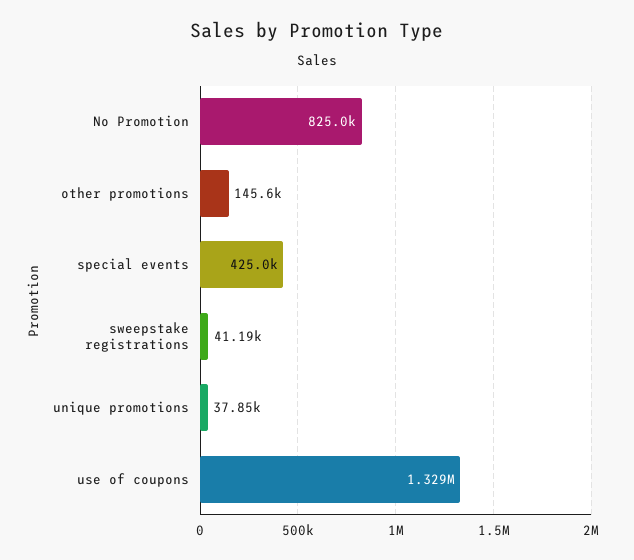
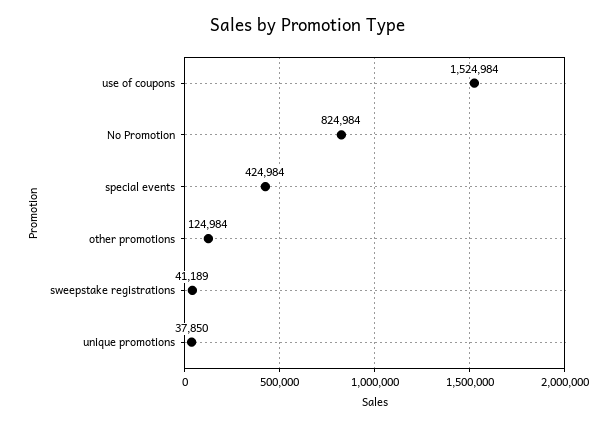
other promotions: 145600 -> 124984
use of coupons: 1329000 -> 1524984

